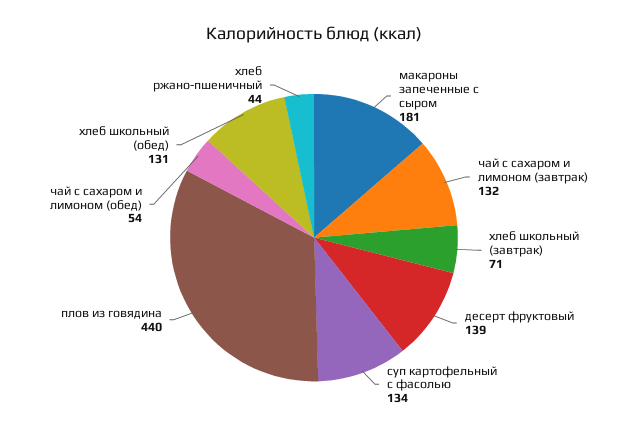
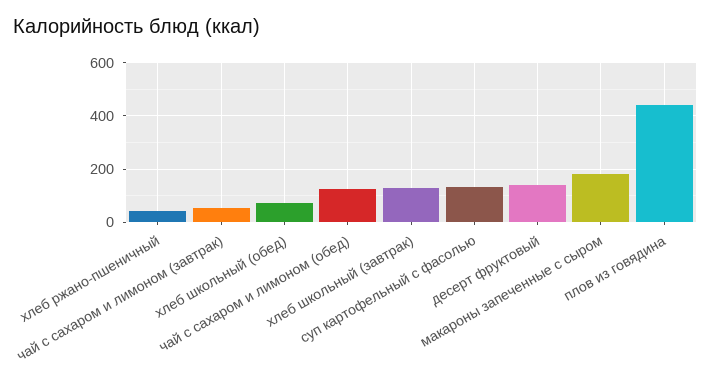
чай с сахаром и лимоном (завтрак): 132 -> 50
хлеб школьный (завтрак): 71 -> 125
чай с сахаром и лимоном (обед): 54 -> 125
хлеб школьный (обед): 131 -> 75

